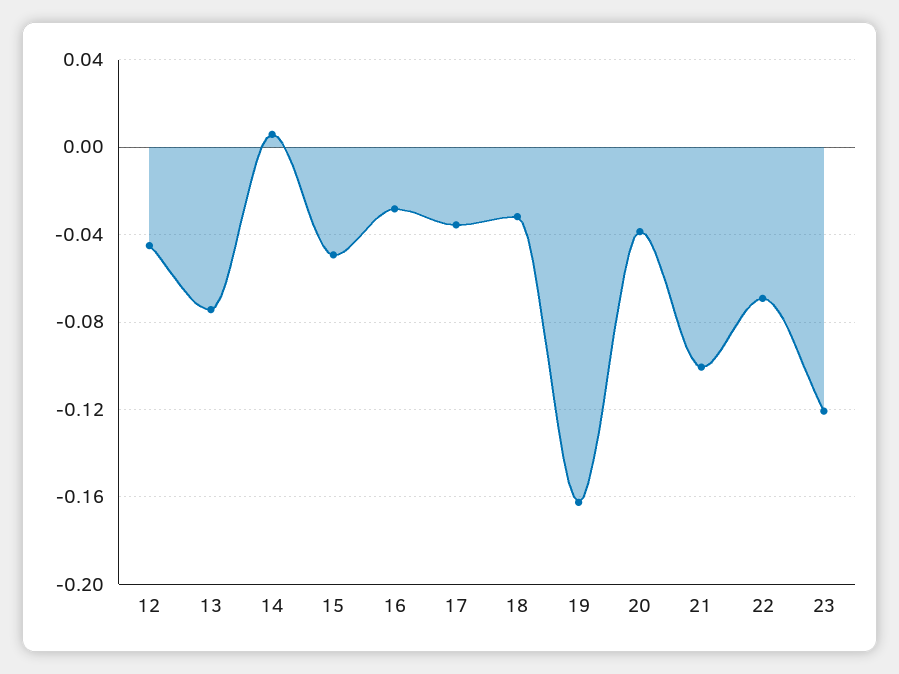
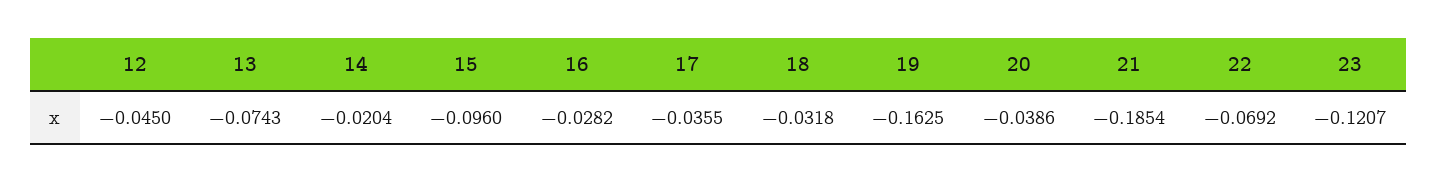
14: 0.005 -> -0.0204
15: -0.05 -> -0.096
21: -0.1 -> -0.1854

